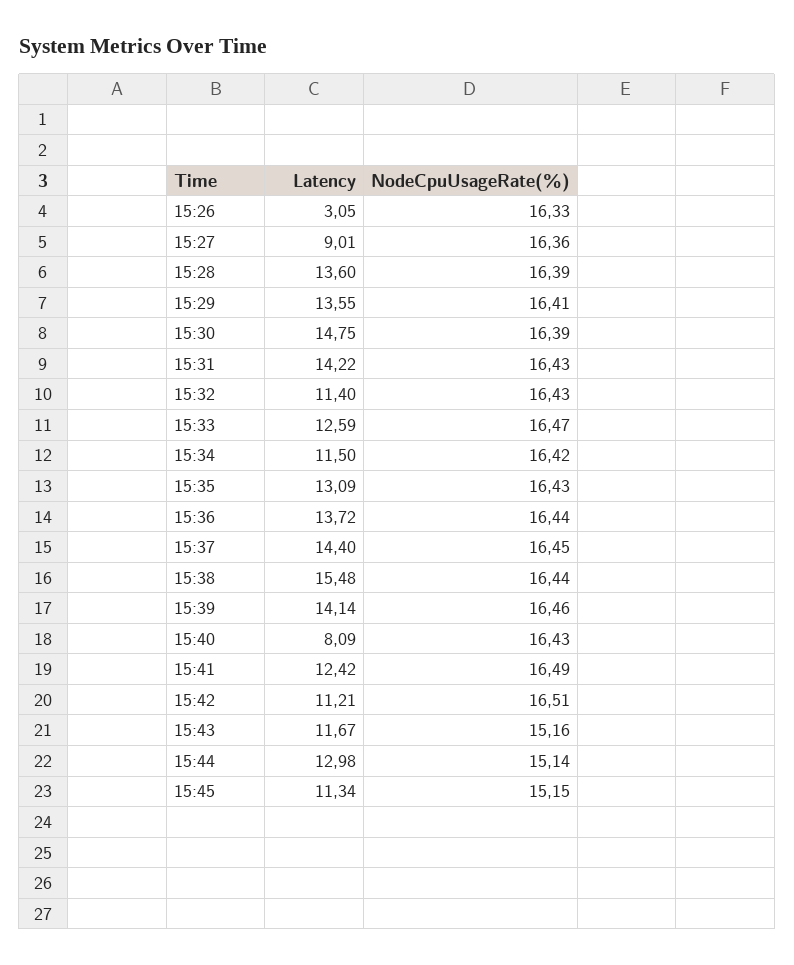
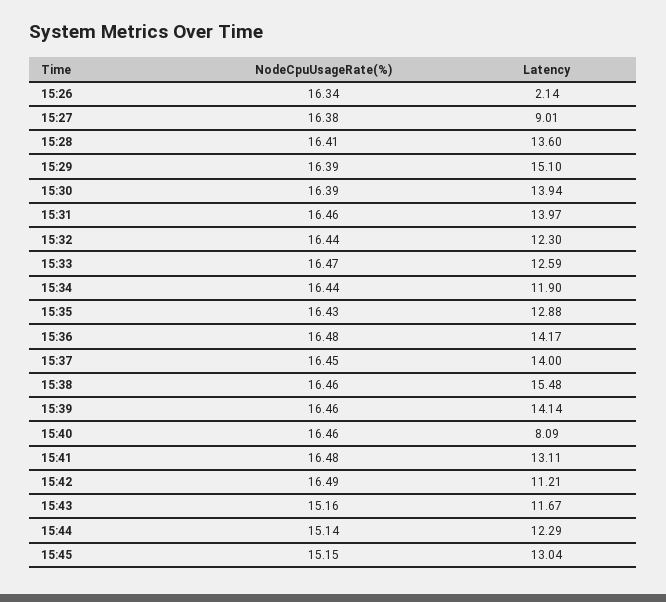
Latency, 15:26: 3.05 -> 2.14
NodeCpuUsageRate(%), 15:26: 16.33 -> 16.34
NodeCpuUsageRate(%), 15:27: 16.36 -> 16.38
NodeCpuUsageRate(%), 15:28: 16.39 -> 16.41
Latency, 15:29: 13.55 -> 15.1
NodeCpuUsageRate(%), 15:29: 16.41 -> 16.39
Latency, 15:30: 14.75 -> 13.94
Latency, 15:31: 14.22 -> 13.97
NodeCpuUsageRate(%), 15:31: 16.43 -> 16.46
Latency, 15:32: 11.4 -> 12.3
NodeCpuUsageRate(%), 15:32: 16.43 -> 16.44
Latency, 15:34: 11.5 -> 11.9
NodeCpuUsageRate(%), 15:34: 16.42 -> 16.44
Latency, 15:35: 13.09 -> 12.88
Latency, 15:36: 13.72 -> 14.17
NodeCpuUsageRate(%), 15:36: 16.44 -> 16.48
Latency, 15:37: 14.4 -> 14
NodeCpuUsageRate(%), 15:38: 16.44 -> 16.46
NodeCpuUsageRate(%), 15:40: 16.43 -> 16.46
Latency, 15:41: 12.42 -> 13.11
NodeCpuUsageRate(%), 15:41: 16.49 -> 16.48
NodeCpuUsageRate(%), 15:42: 16.51 -> 16.49
Latency, 15:44: 12.98 -> 12.29
Latency, 15:45: 11.34 -> 13.04

